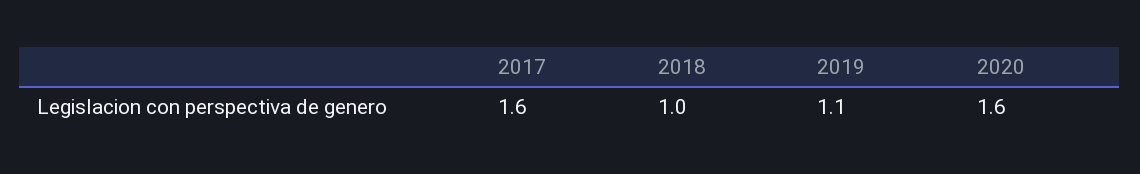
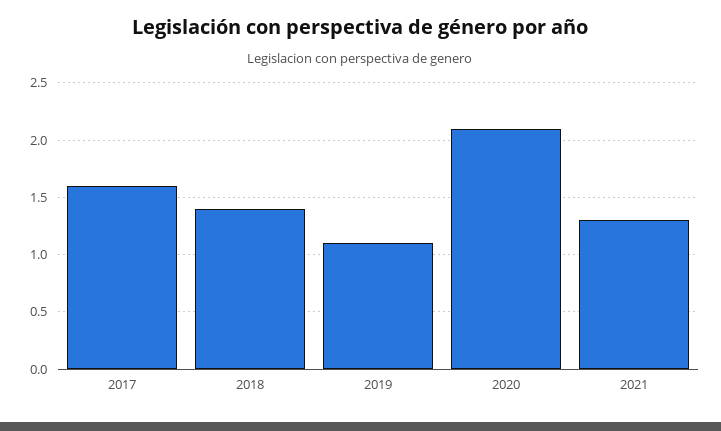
2018: 1 -> 1.4
2020: 1.6 -> 2.1
2021: none -> 1.3

